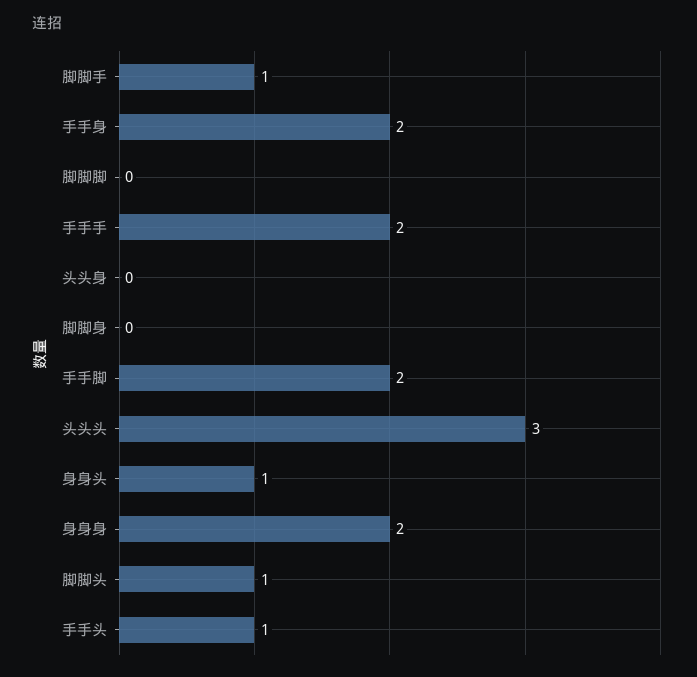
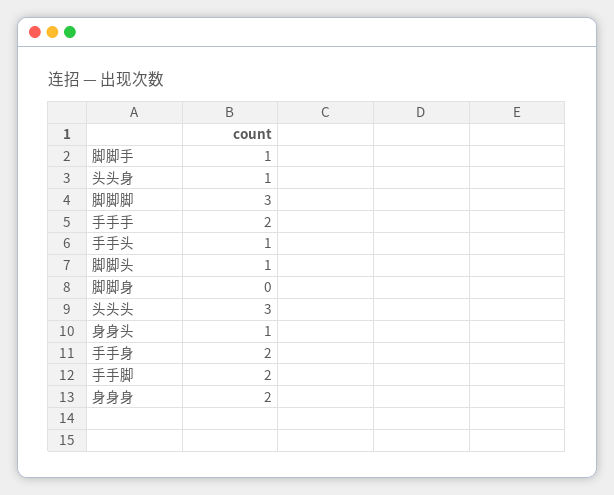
脚脚脚: 0 -> 3
头头身: 0 -> 1

